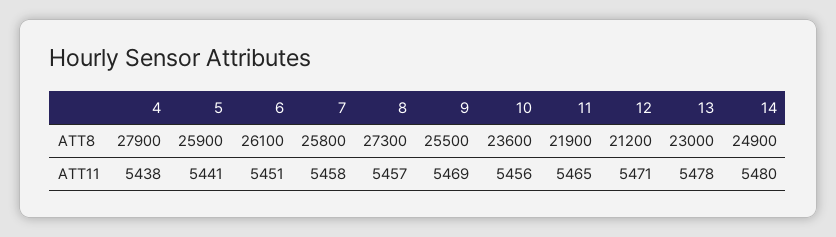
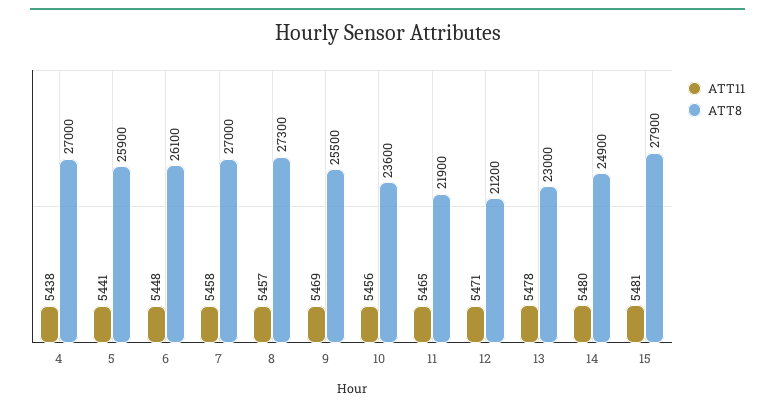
ATT8, 4: 27900 -> 27000
ATT8, 7: 25800 -> 27000
ATT11, 6: 5451 -> 5448
ATT11, 15: none -> 5481
ATT8, 15: none -> 27900

